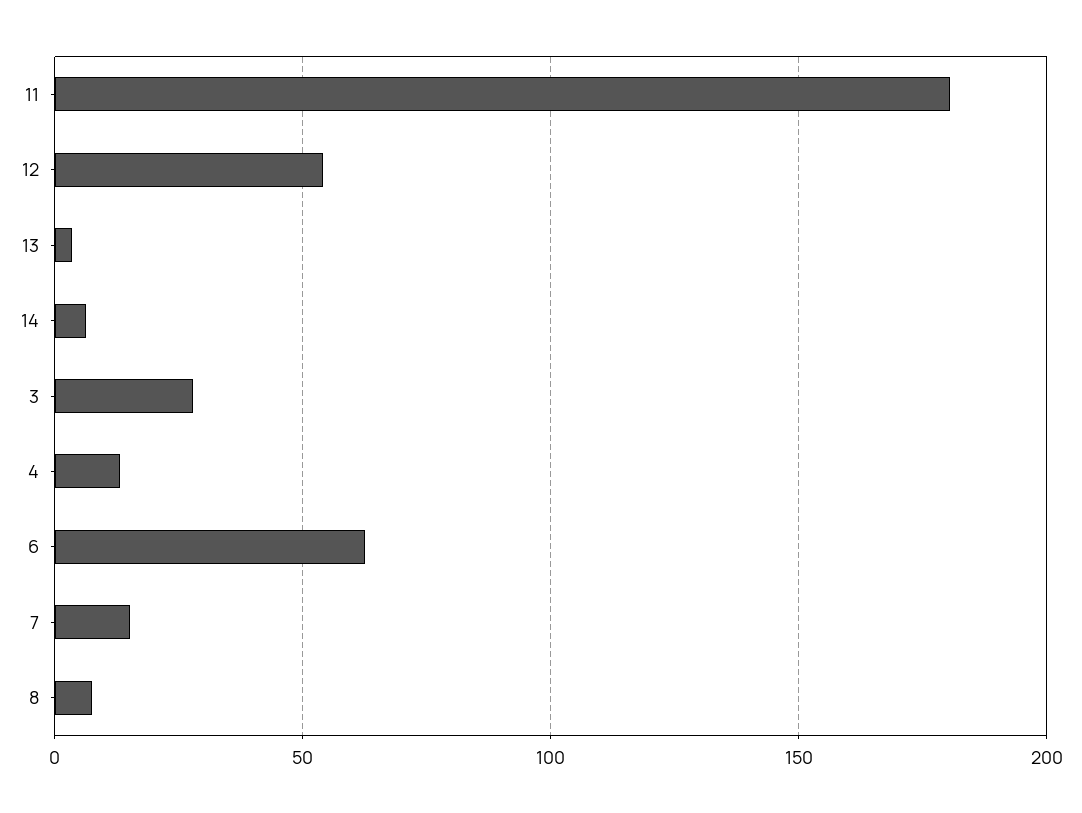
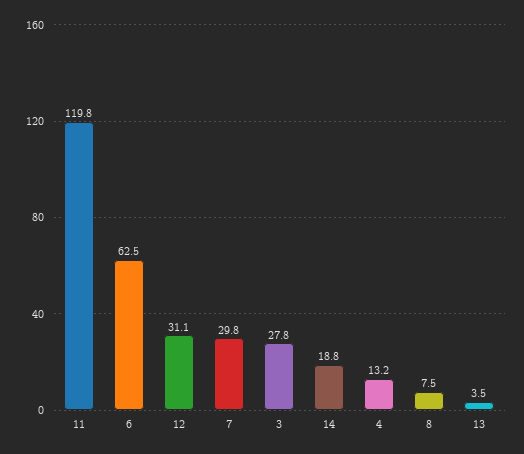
11: 180 -> 119.8
12: 55 -> 31.1
14: 5 -> 18.8
7: 15 -> 29.8

